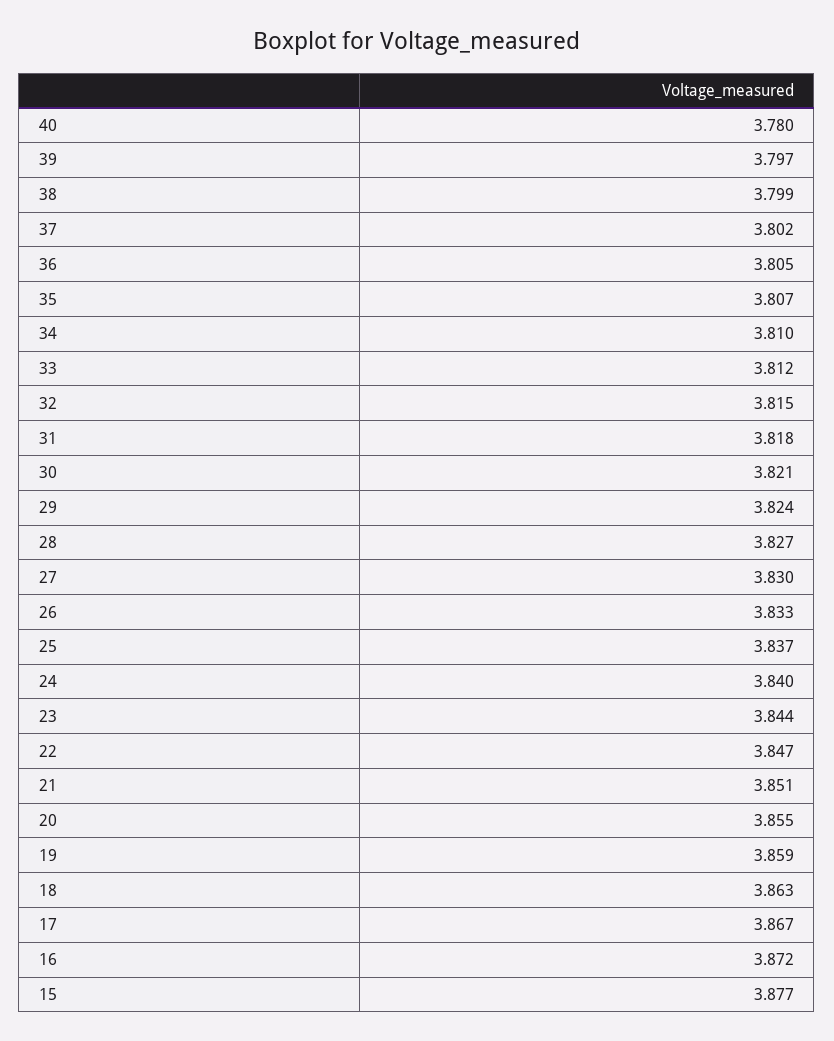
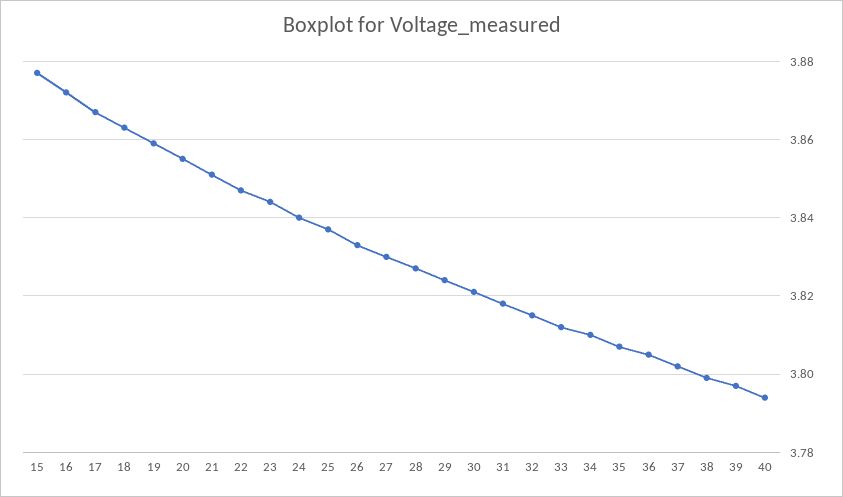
40: 3.78 -> 3.795

